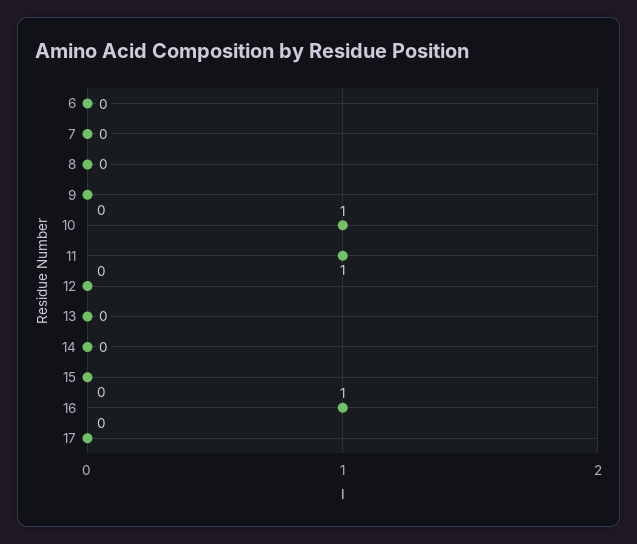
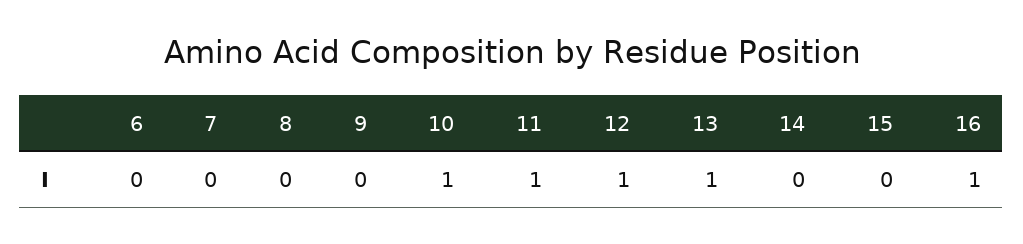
12: 0 -> 1
13: 0 -> 1
17: 0 -> none

